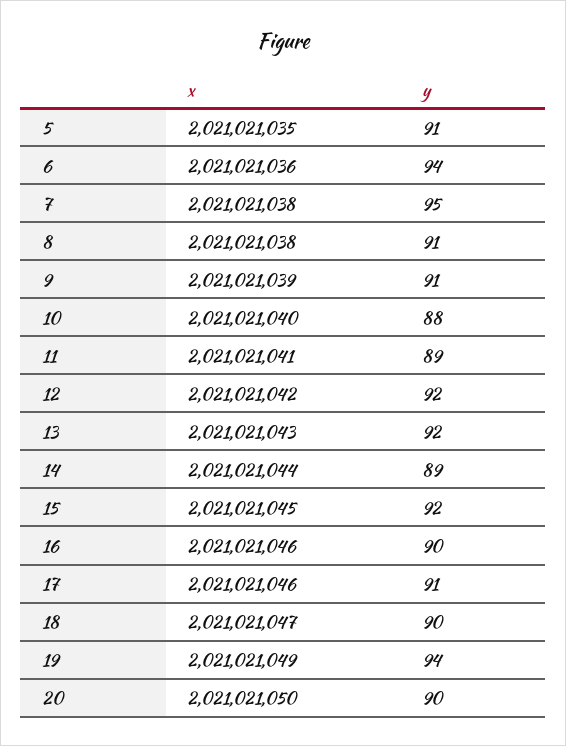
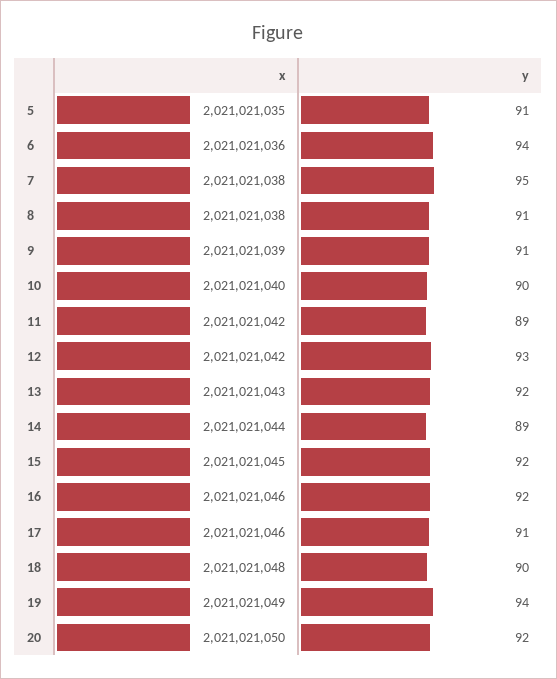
y, 10: 88 -> 90
x, 11: 2021021041 -> 2021021042
y, 12: 92 -> 93
y, 16: 90 -> 92
x, 18: 2021021047 -> 2021021048
y, 20: 90 -> 92

